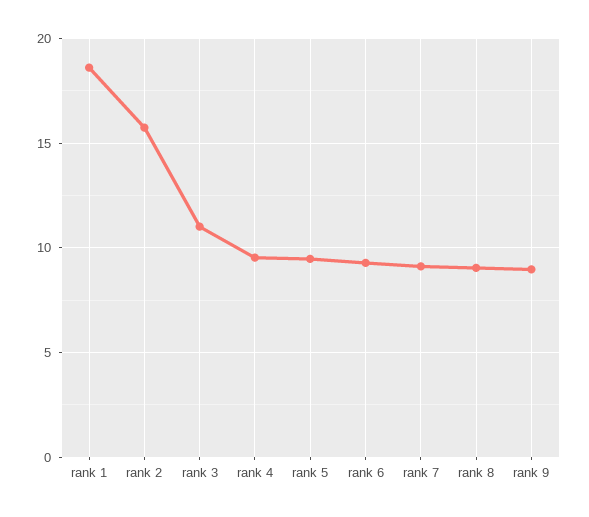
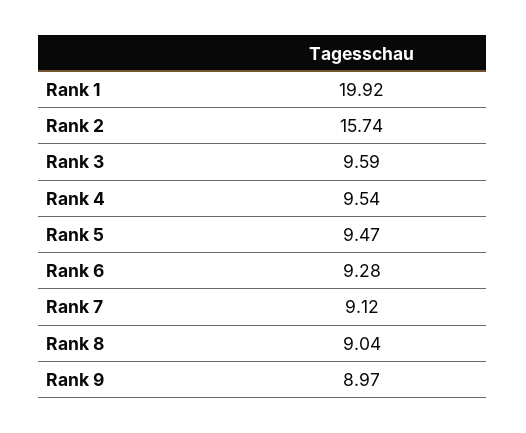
rank 1: 18.5 -> 19.92
rank 3: 11 -> 9.59

